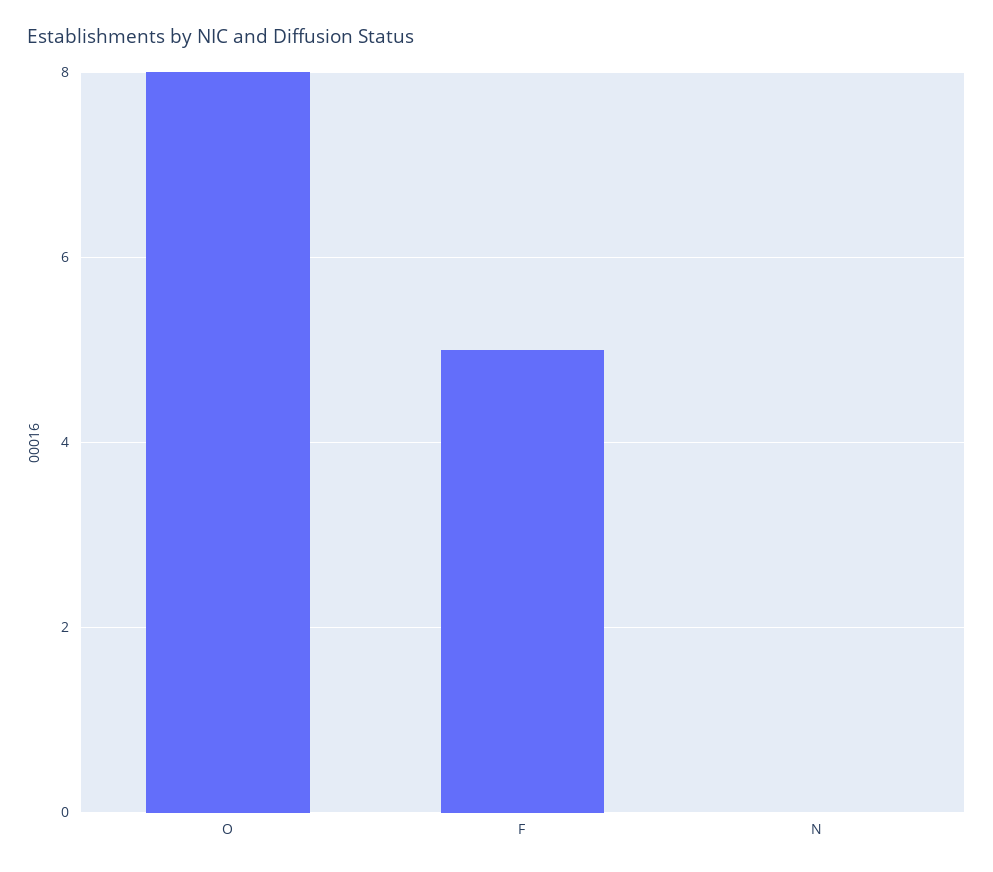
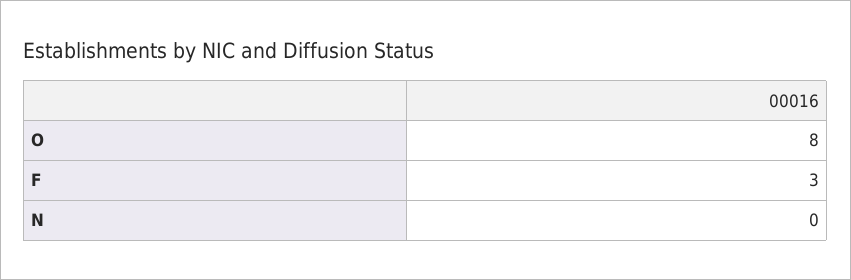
F: 5 -> 3

